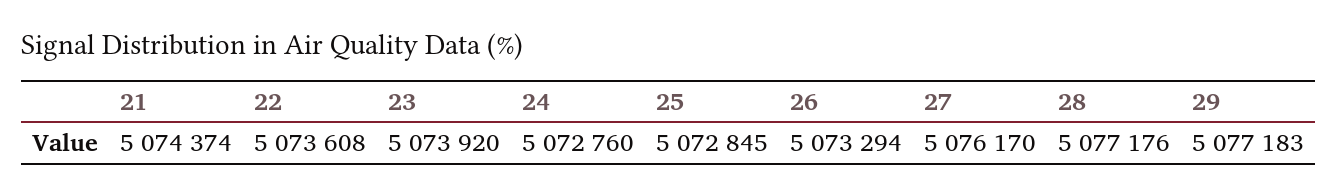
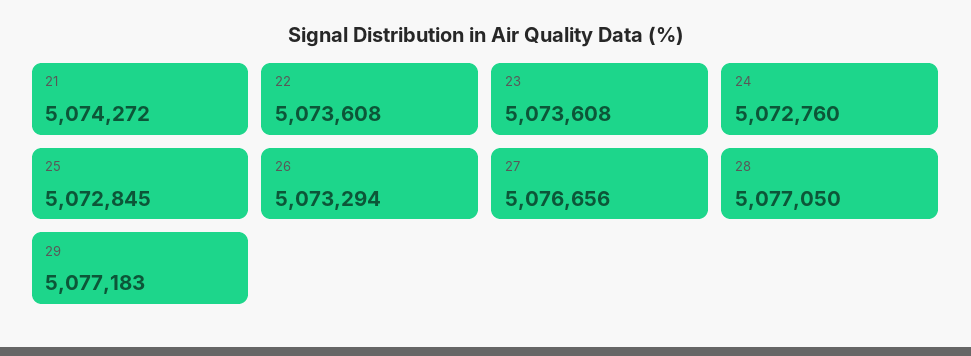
21: 5074374 -> 5074272
23: 5073920 -> 5073608
27: 5076170 -> 5076656
28: 5077176 -> 5077050

